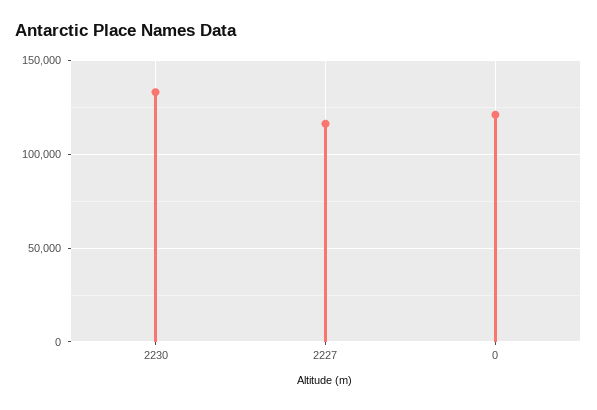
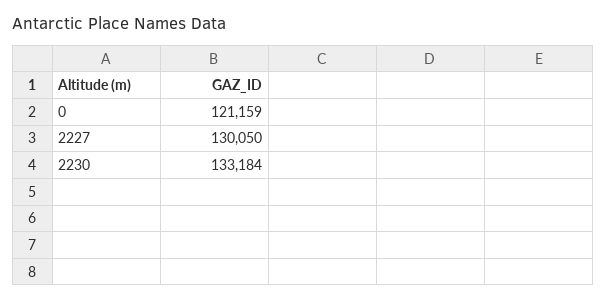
2227: 115000 -> 130050

